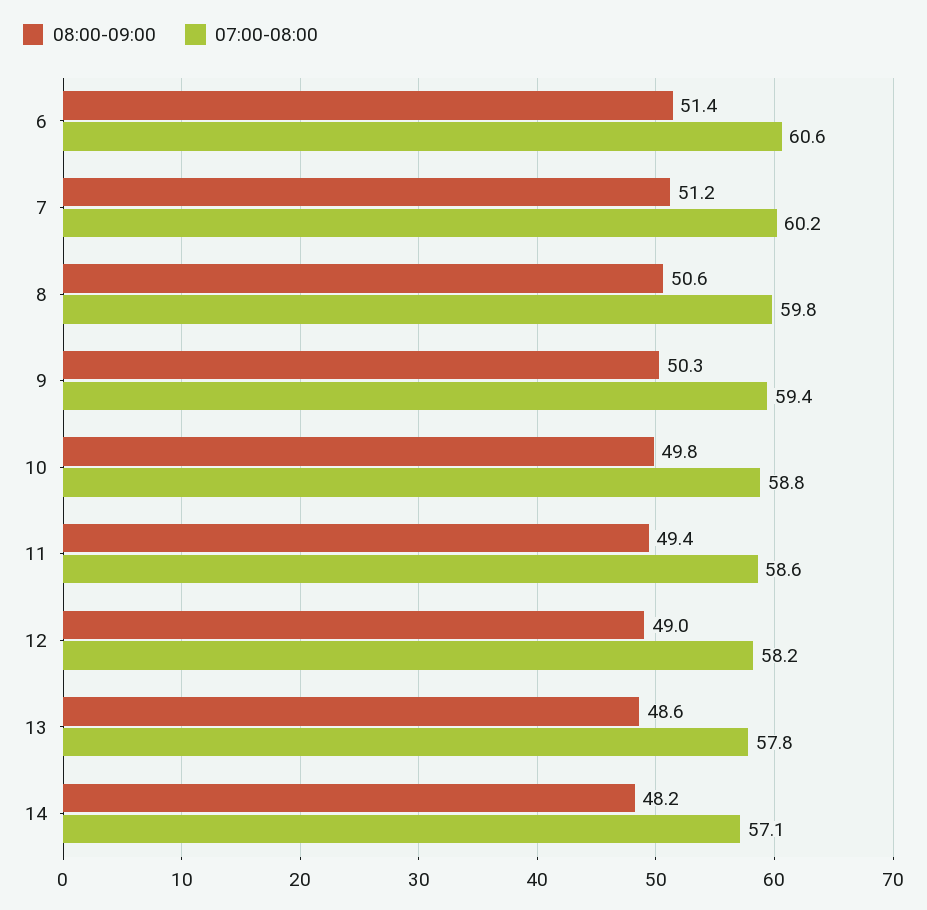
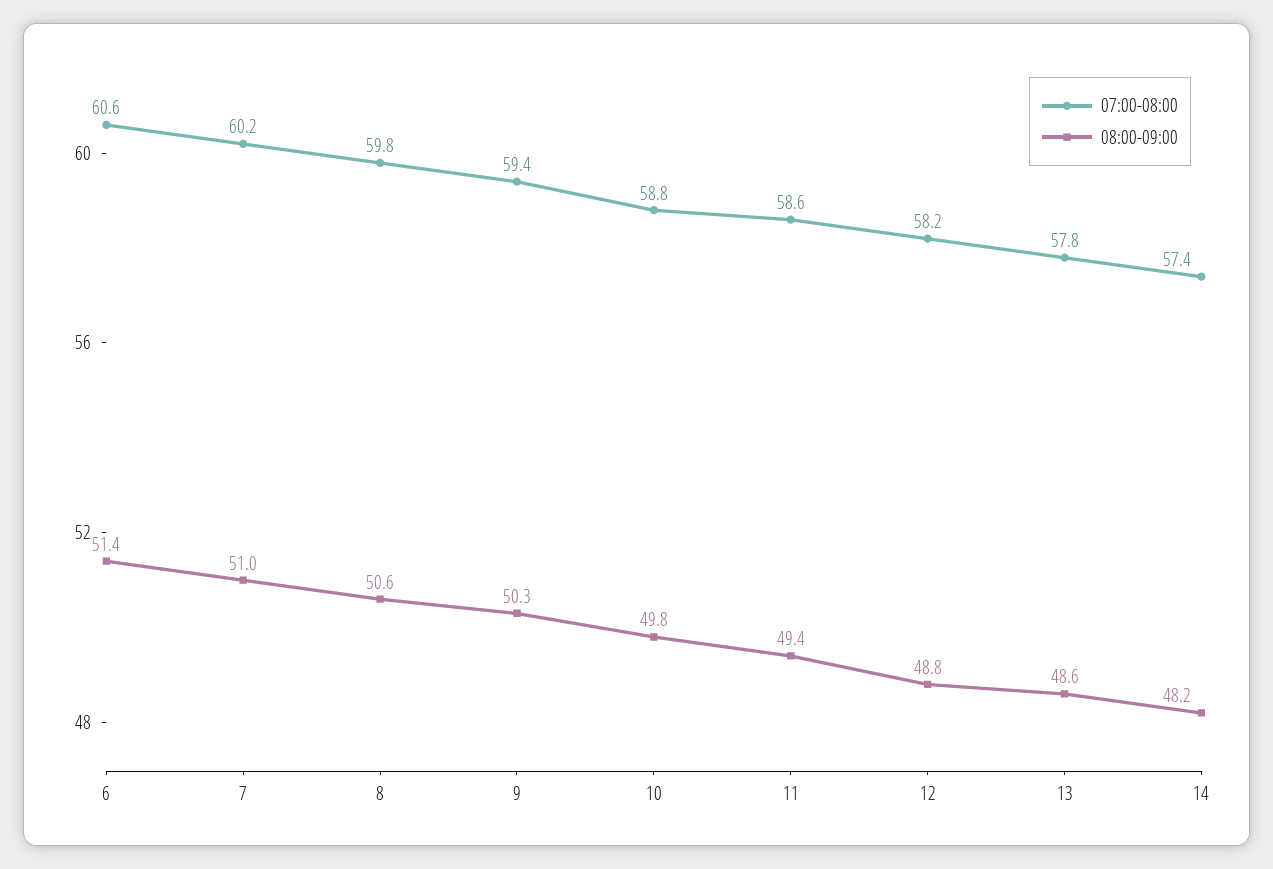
08:00-09:00, 7: 51.2 -> 51
08:00-09:00, 12: 49 -> 48.8
07:00-08:00, 14: 57.1 -> 57.4

